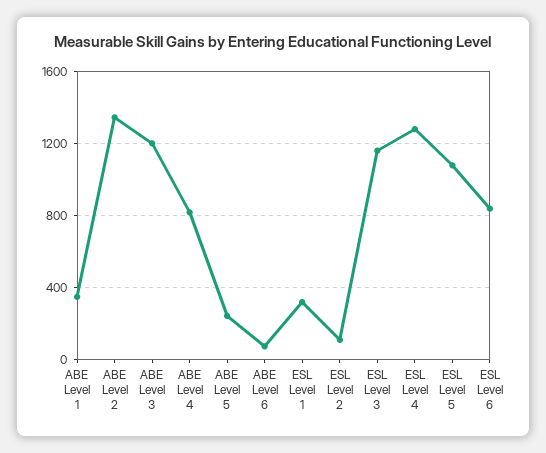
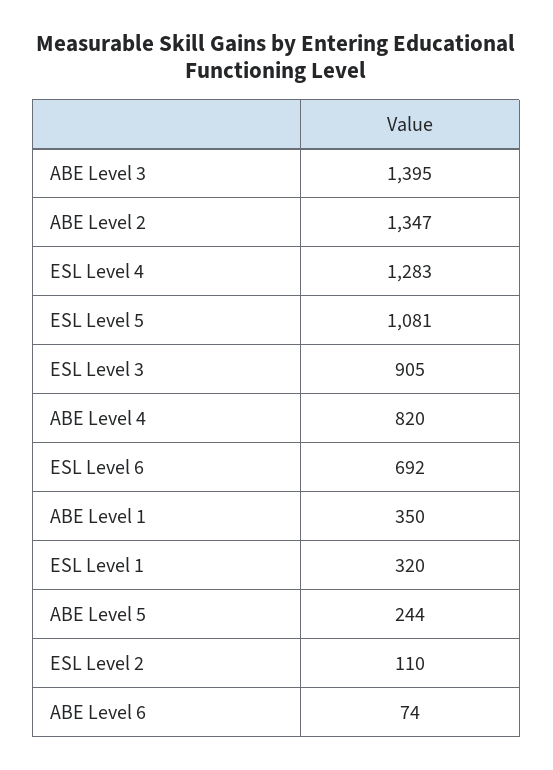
ABE Level 3: 1200 -> 1395
ESL Level 3: 1150 -> 905
ESL Level 6: 850 -> 692

